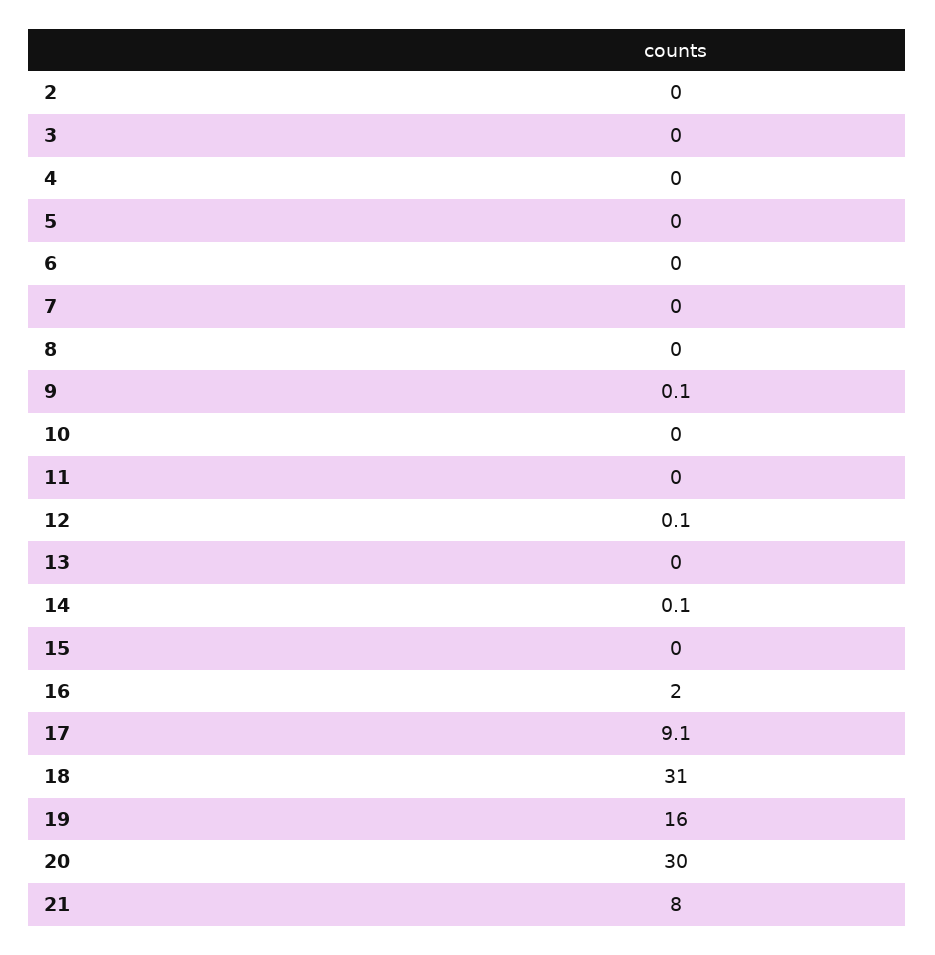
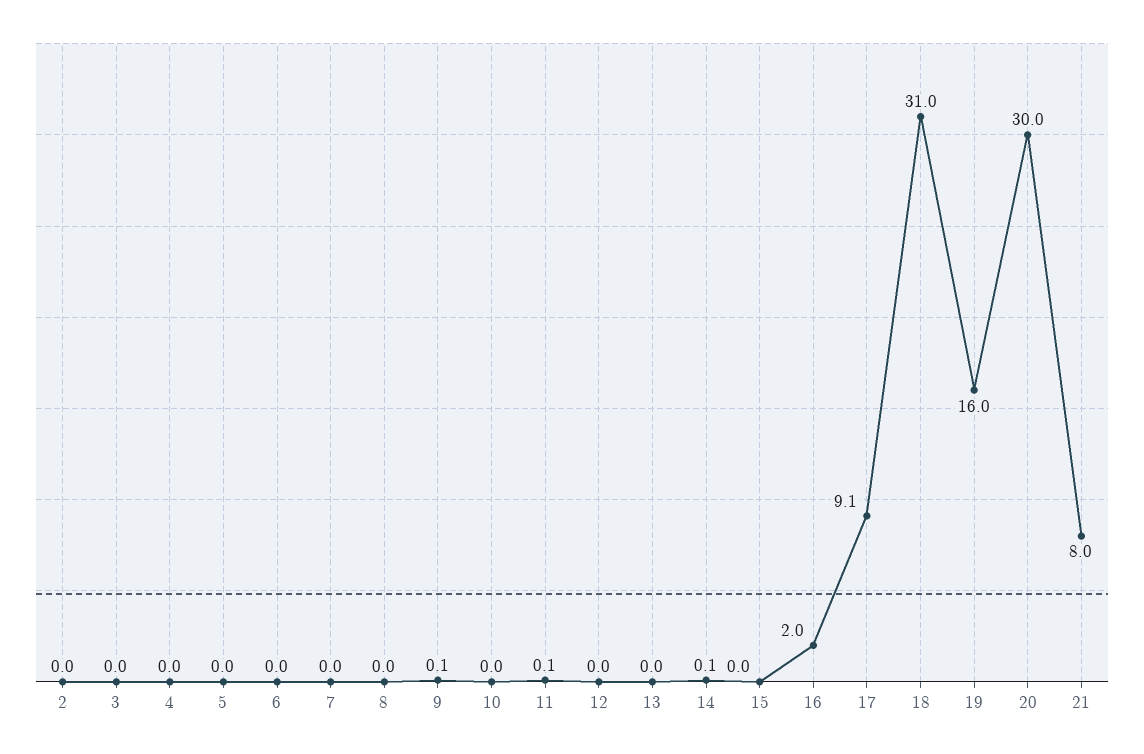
11: 0 -> 0.1
12: 0.1 -> 0

